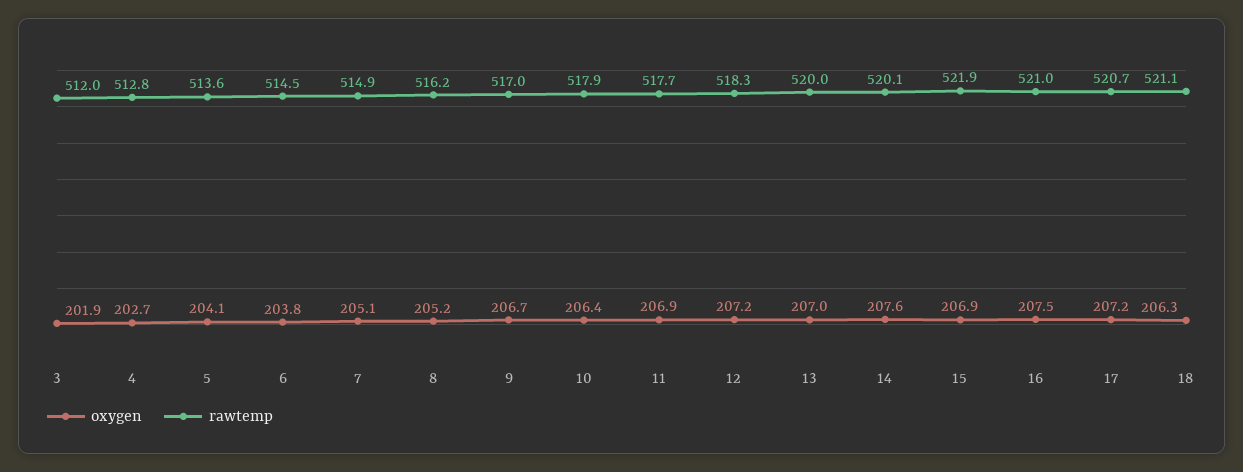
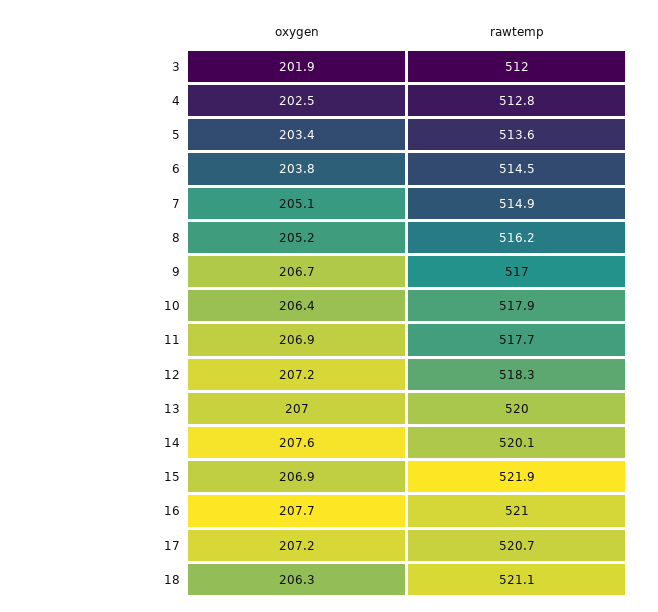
oxygen, 4: 202.7 -> 202.5
oxygen, 5: 204.1 -> 203.4
oxygen, 16: 207.5 -> 207.7

